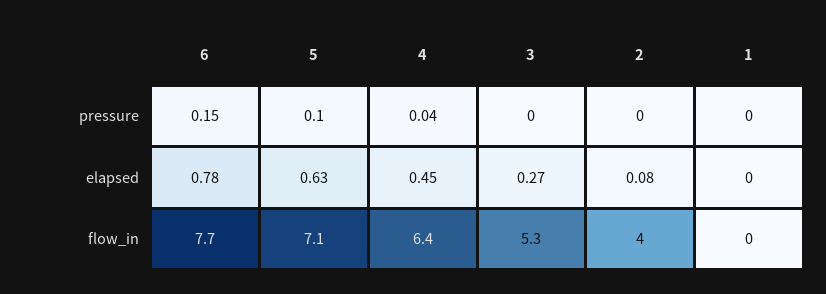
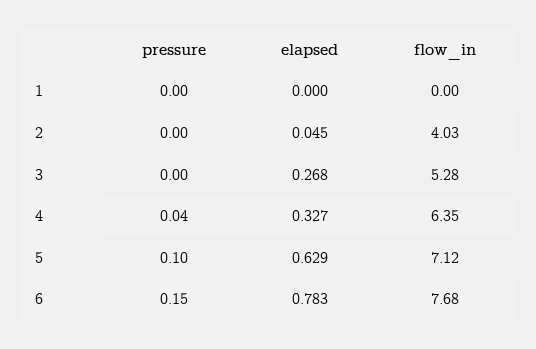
4, elapsed: 0.45 -> 0.327
2, elapsed: 0.08 -> 0.045

